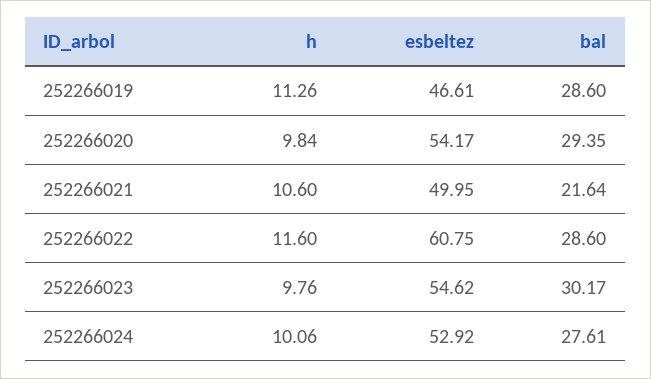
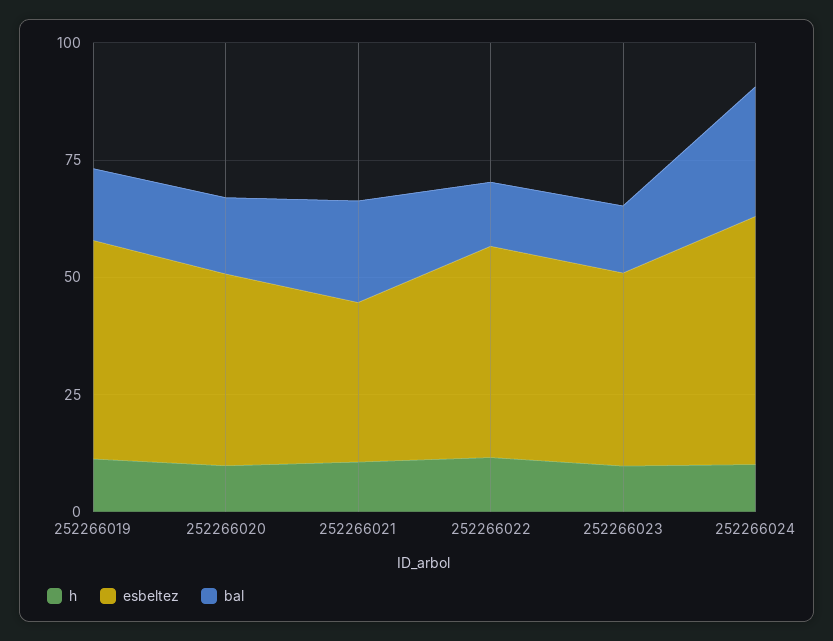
bal, 252266019: 28.6 -> 15
esbeltez, 252266020: 54.17 -> 40
bal, 252266020: 29.35 -> 15
esbeltez, 252266021: 49.95 -> 35
esbeltez, 252266022: 60.75 -> 45
bal, 252266022: 28.6 -> 15
esbeltez, 252266023: 54.62 -> 40
bal, 252266023: 30.17 -> 15

